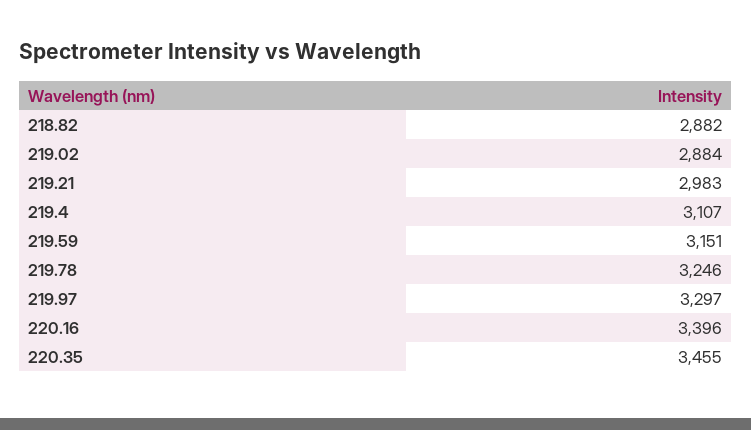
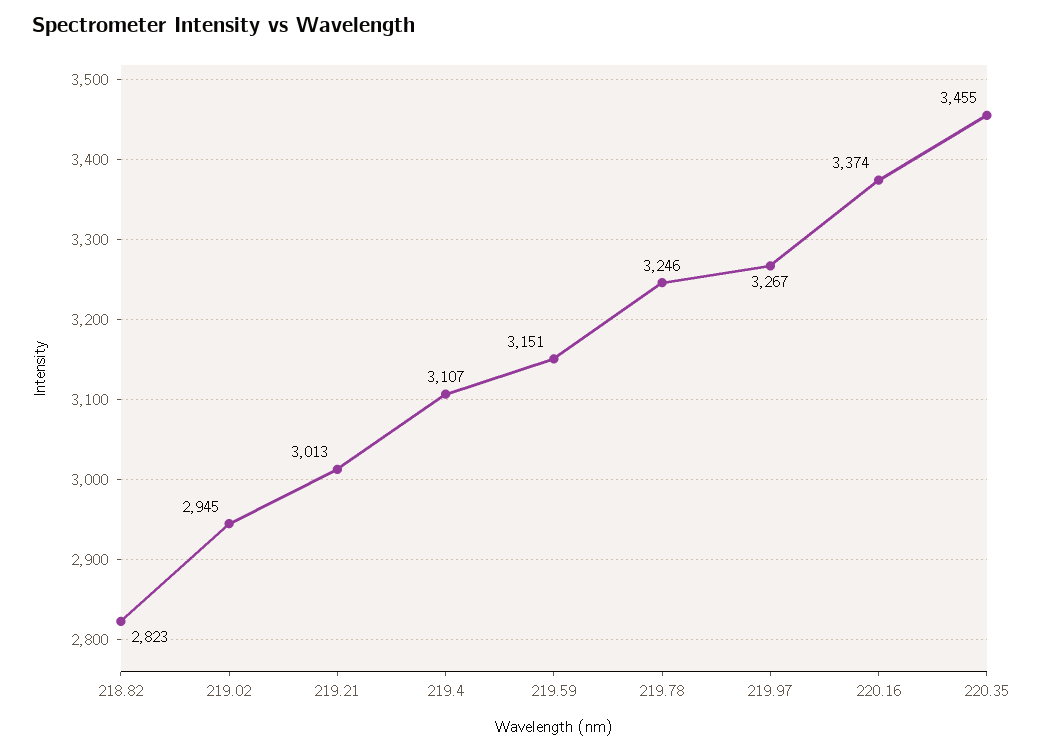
218.82: 2882 -> 2823
219.02: 2884 -> 2945
219.21: 2983 -> 3013
219.97: 3297 -> 3267
220.16: 3396 -> 3374

